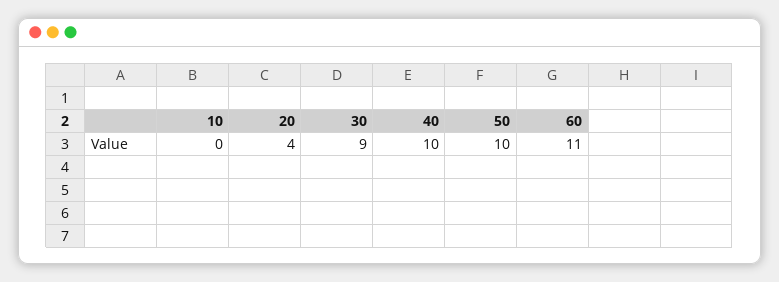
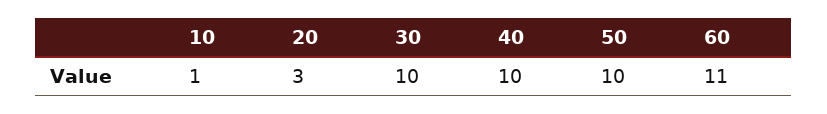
10: 0 -> 1
20: 4 -> 3
30: 9 -> 10

